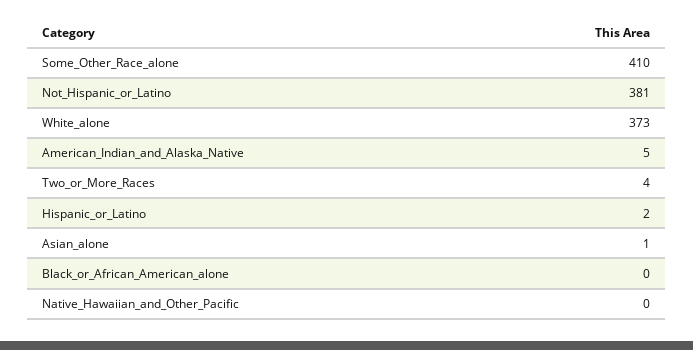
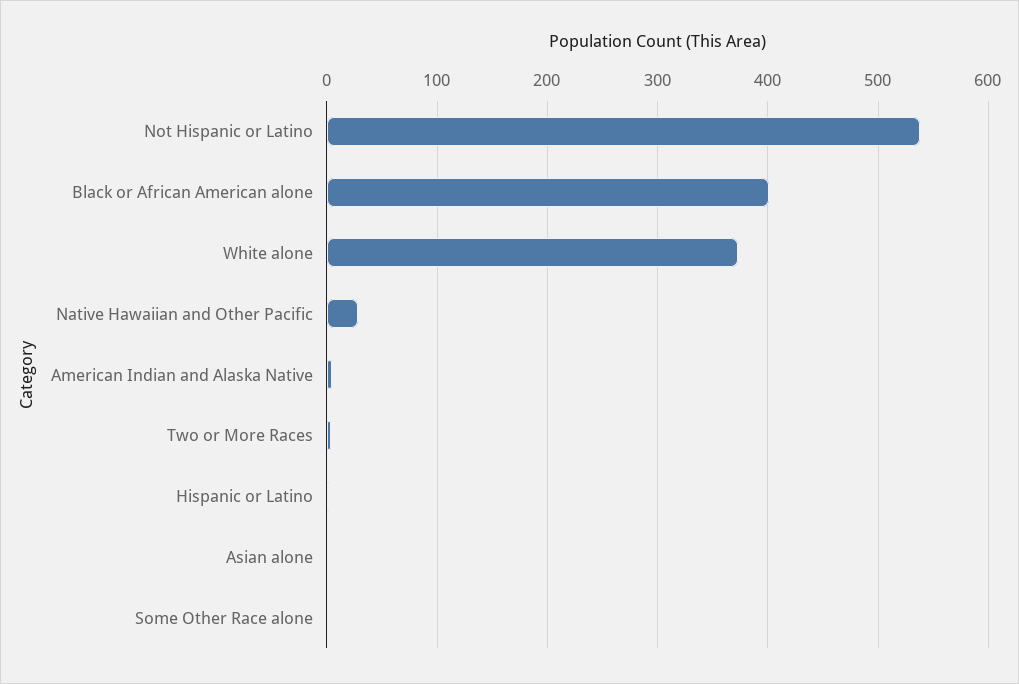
Some_Other_Race_alone: 410 -> 0
Not_Hispanic_or_Latino: 381 -> 540
Black_or_African_American_alone: 0 -> 400
Native_Hawaiian_and_Other_Pacific: 0 -> 30

